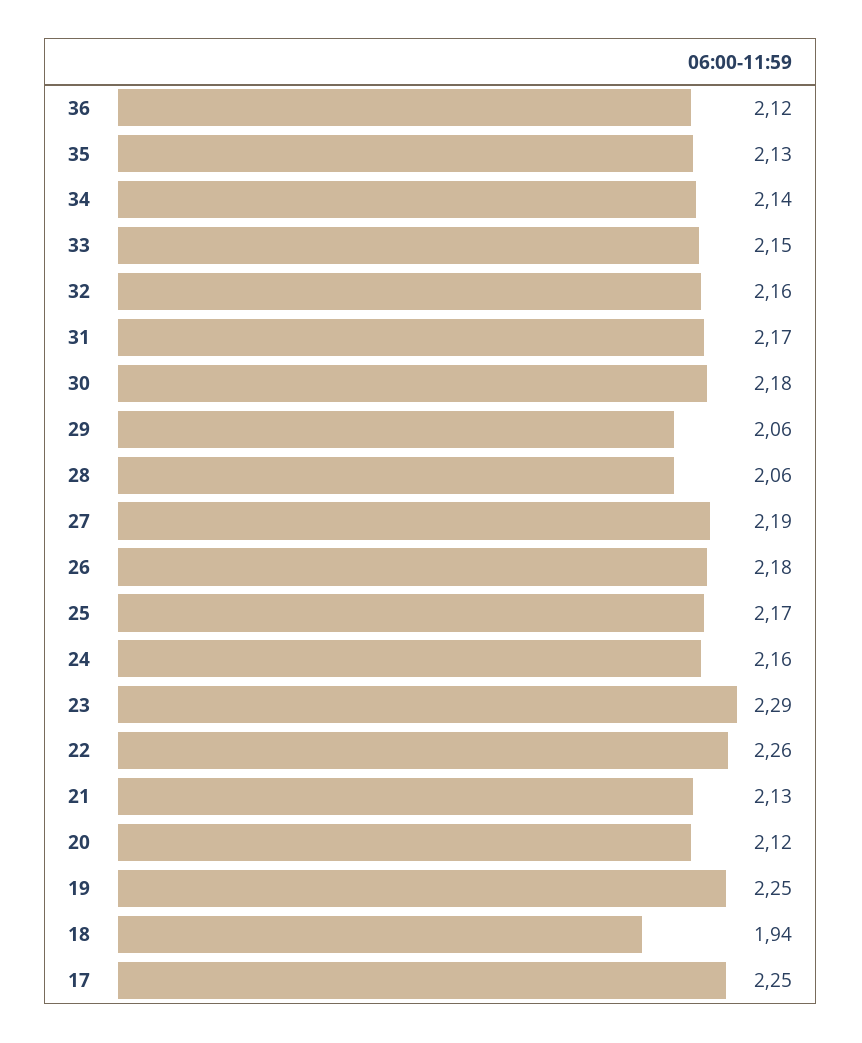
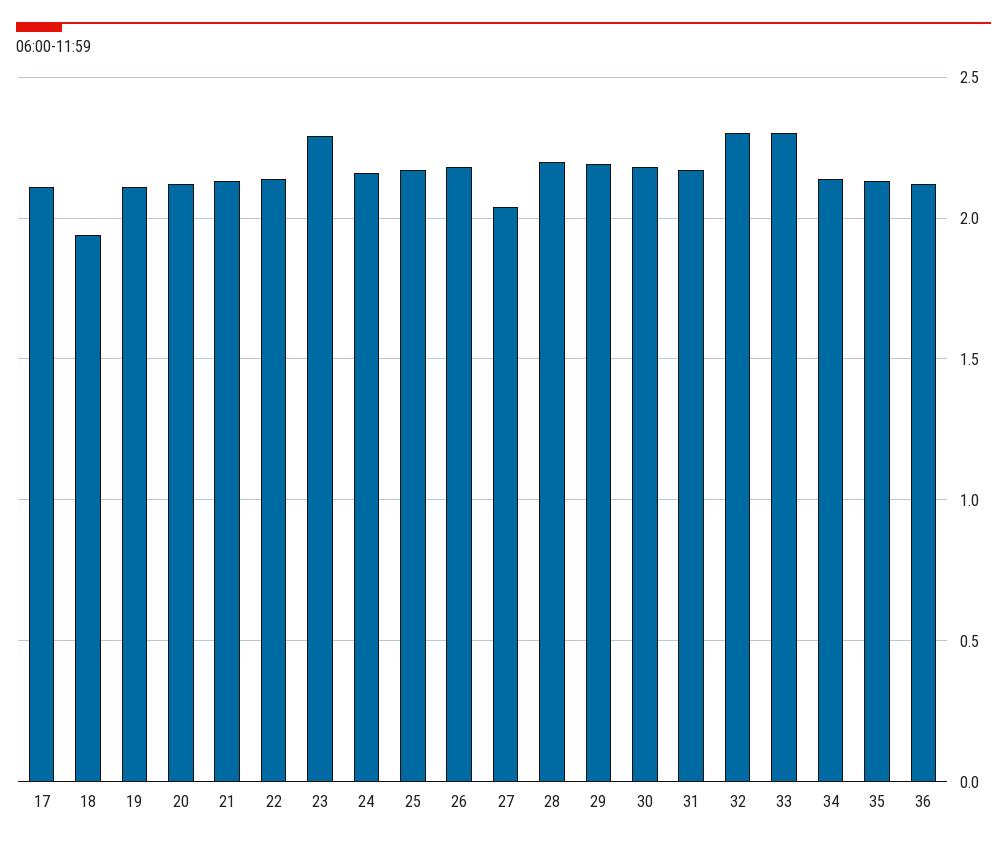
33: 2.15 -> 2.3
32: 2.16 -> 2.3
29: 2.06 -> 2.2
28: 2.06 -> 2.2
27: 2.19 -> 2.05
22: 2.26 -> 2.15
19: 2.25 -> 2.1
17: 2.25 -> 2.1

